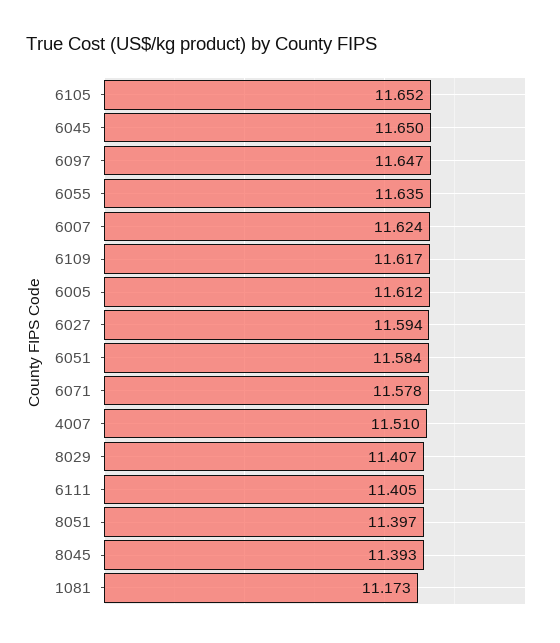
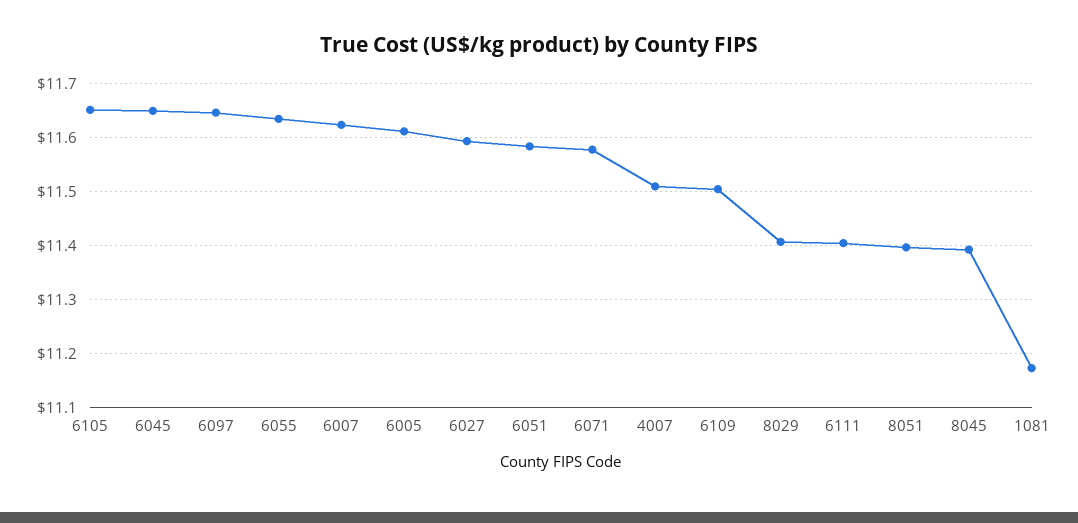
6109: 11.617 -> 11.5

